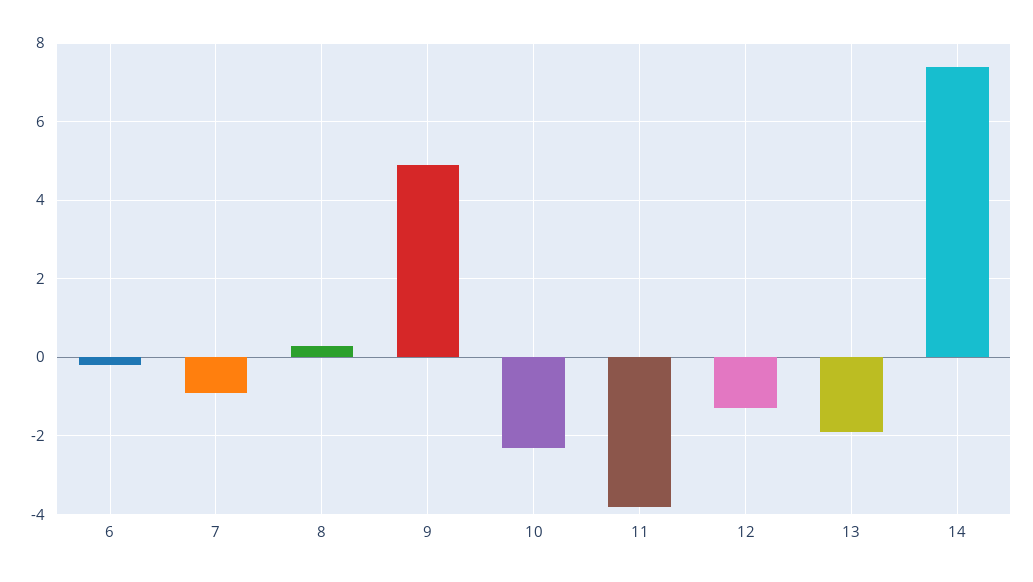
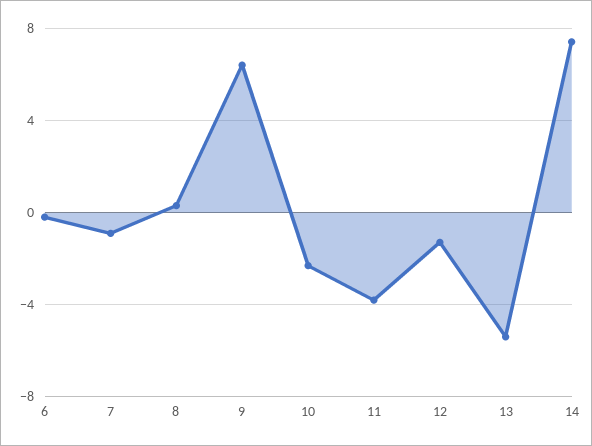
9: 5 -> 6.5
13: -2 -> -5.5

